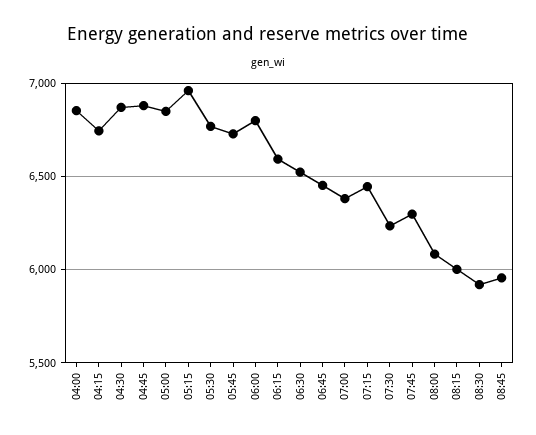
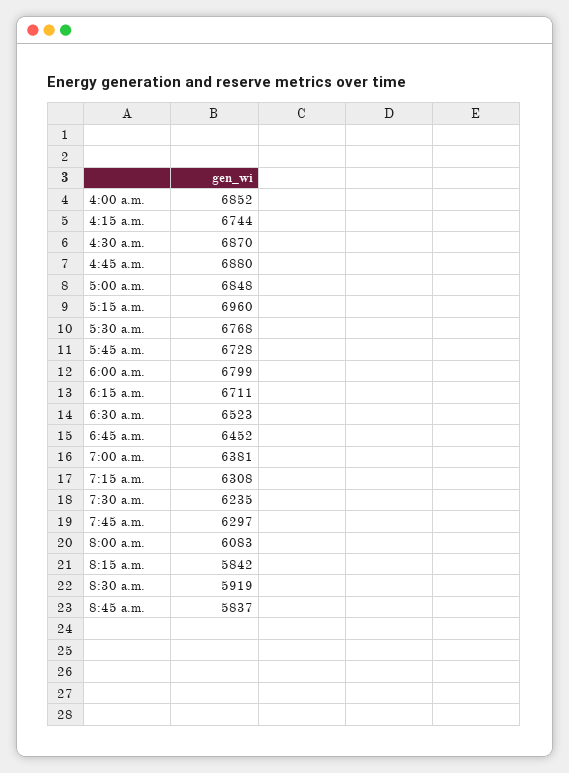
06:15: 6600 -> 6711
07:15: 6450 -> 6308
08:15: 6000 -> 5842
08:45: 5950 -> 5837

